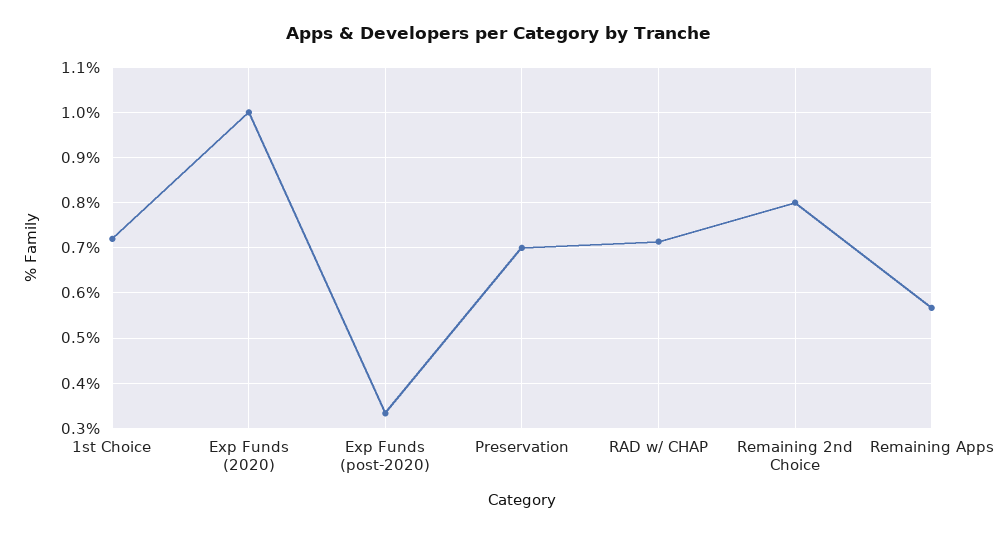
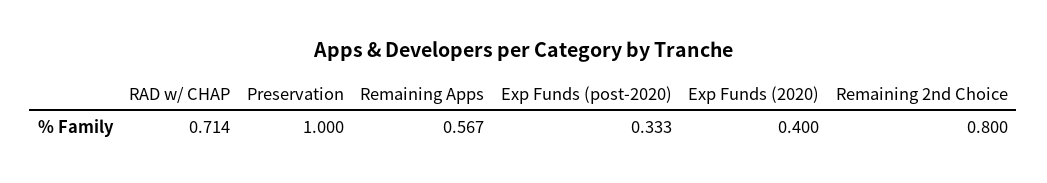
1st Choice: 0.72 -> none
Exp Funds (2020): 1 -> 0.4
Preservation: 0.7 -> 1

